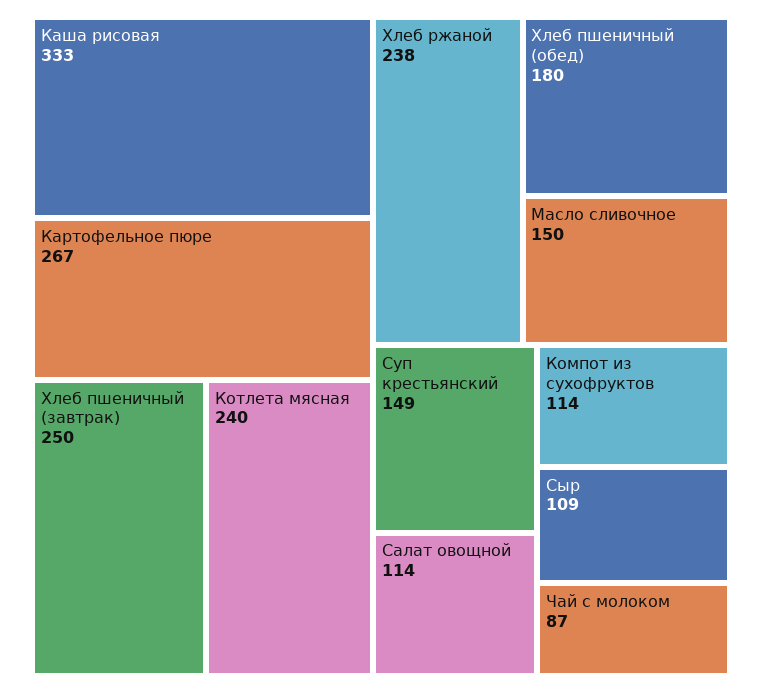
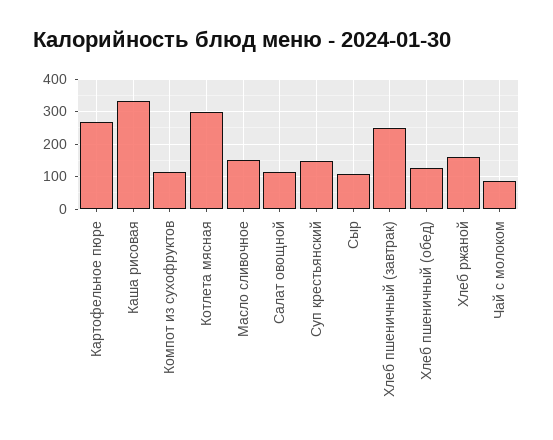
Котлета мясная: 240 -> 300
Хлеб ржаной: 238 -> 160
Хлеб пшеничный (обед): 180 -> 120

